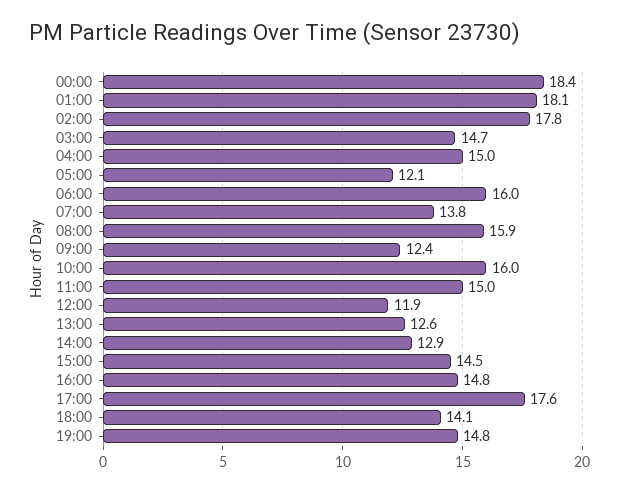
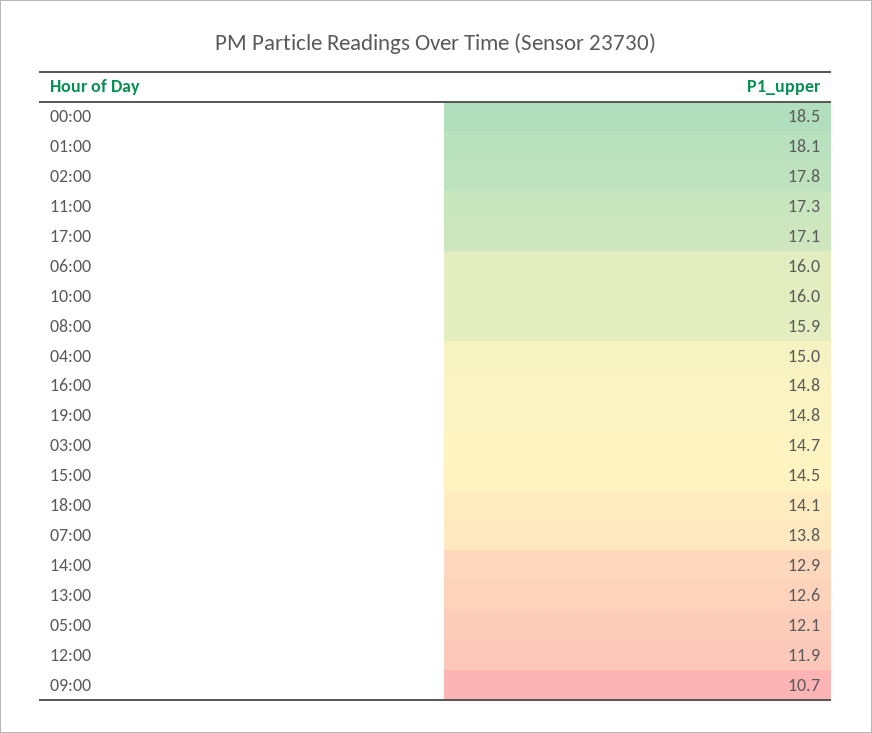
00:00: 18.4 -> 18.5
09:00: 12.4 -> 10.7
11:00: 15 -> 17.3
17:00: 17.6 -> 17.1

